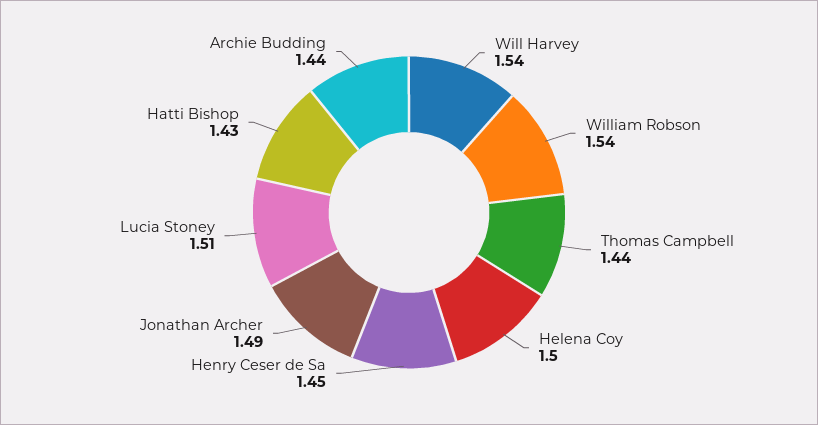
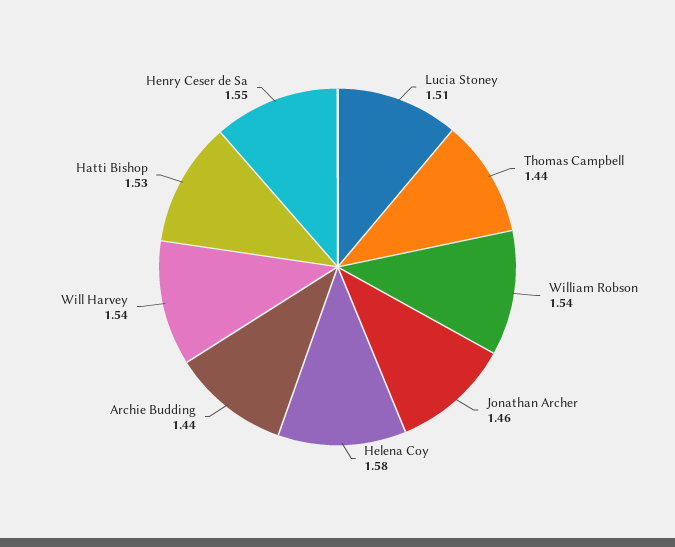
Helena Coy: 1.5 -> 1.58
Henry Ceser de Sa: 1.45 -> 1.55
Jonathan Archer: 1.49 -> 1.46
Hatti Bishop: 1.43 -> 1.53

